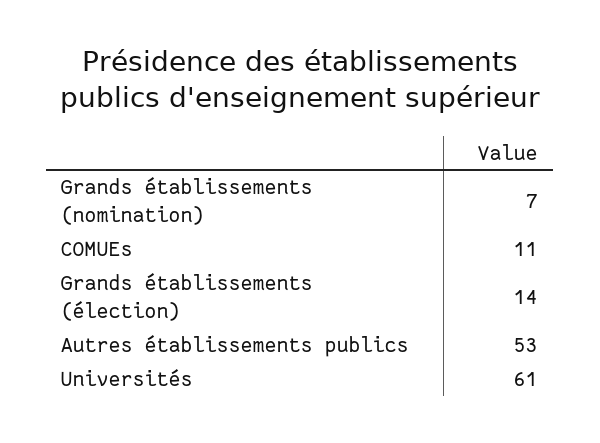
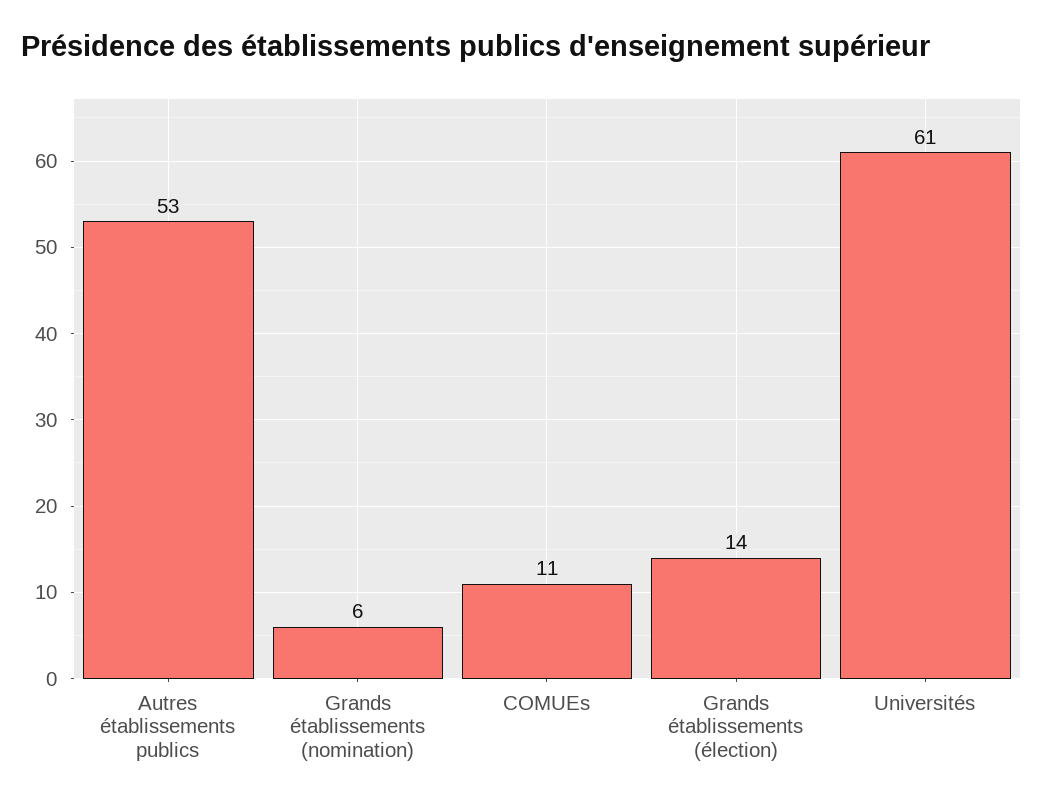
Grands établissements (nomination): 7 -> 6

